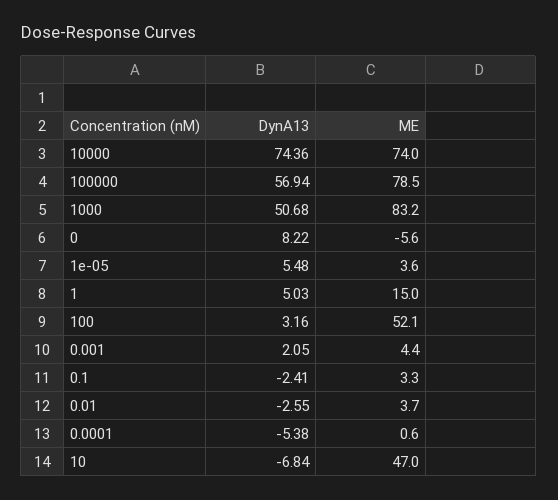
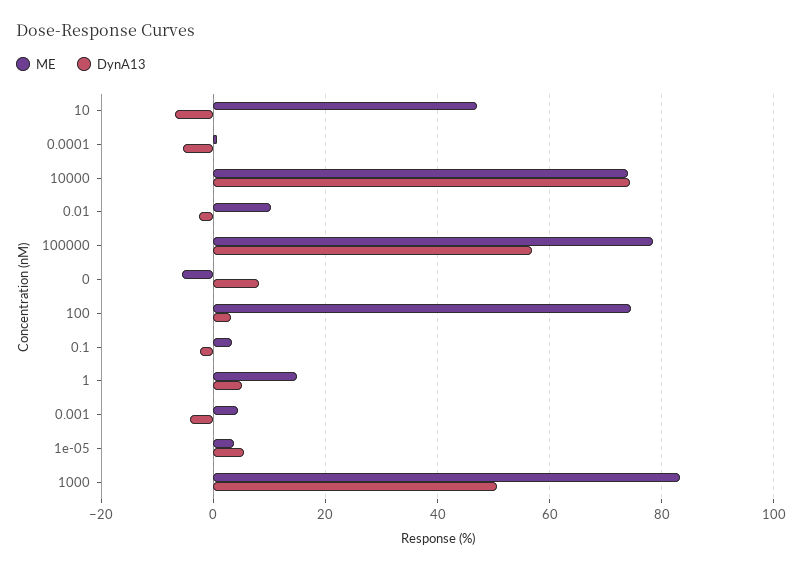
ME, 100: 52.1 -> 74
DynA13, 0.001: 2.05 -> -4
ME, 0.01: 3.7 -> 10

